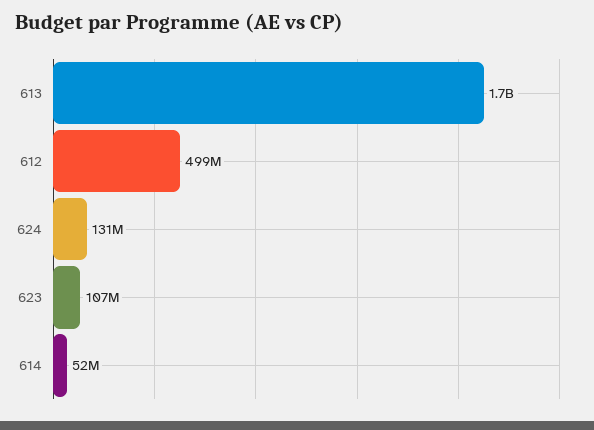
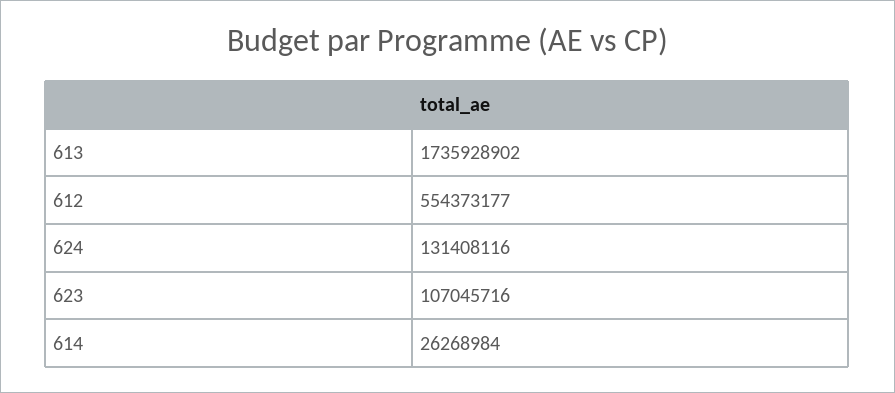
612: 499000000 -> 554373177
614: 52000000 -> 26268984

